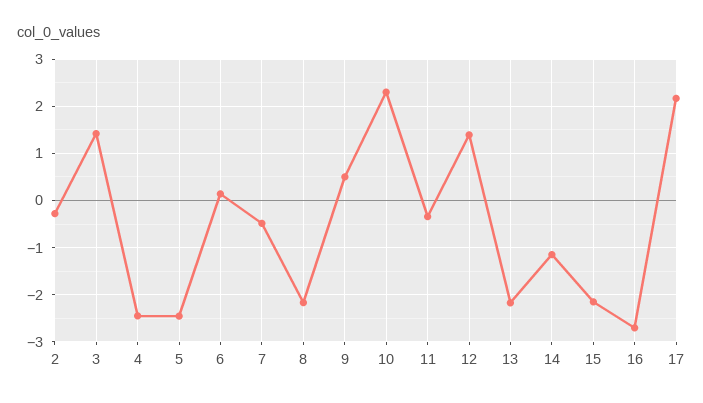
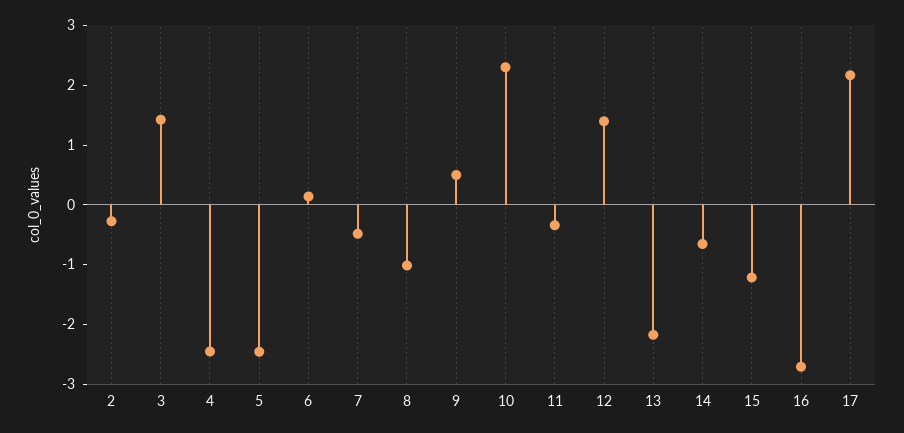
8: -2.2 -> -1
14: -1.2 -> -0.6
15: -2.2 -> -1.2

